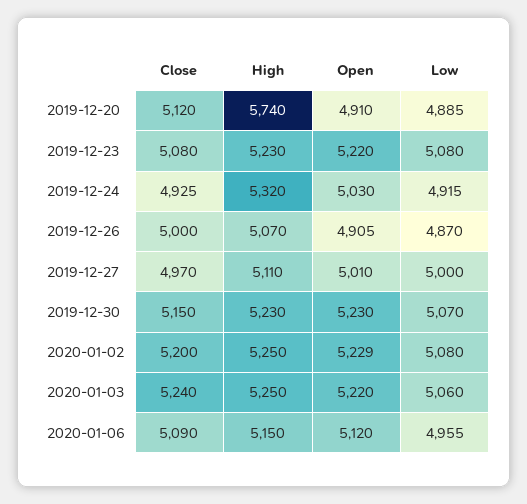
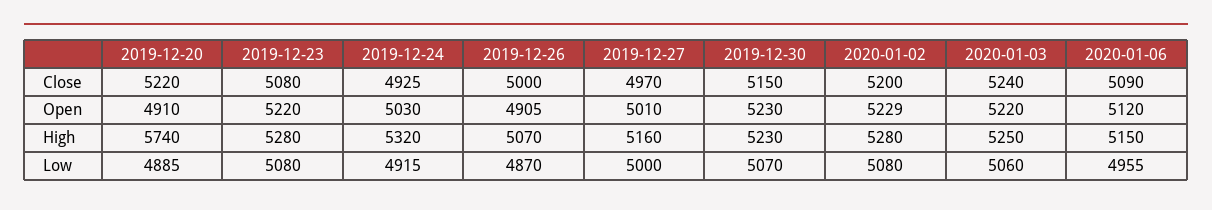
Close, 2019-12-20: 5120 -> 5220
High, 2019-12-23: 5230 -> 5280
High, 2019-12-27: 5110 -> 5160
High, 2020-01-02: 5250 -> 5280

